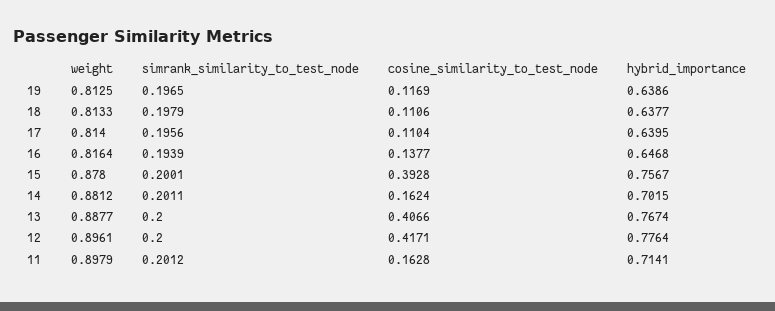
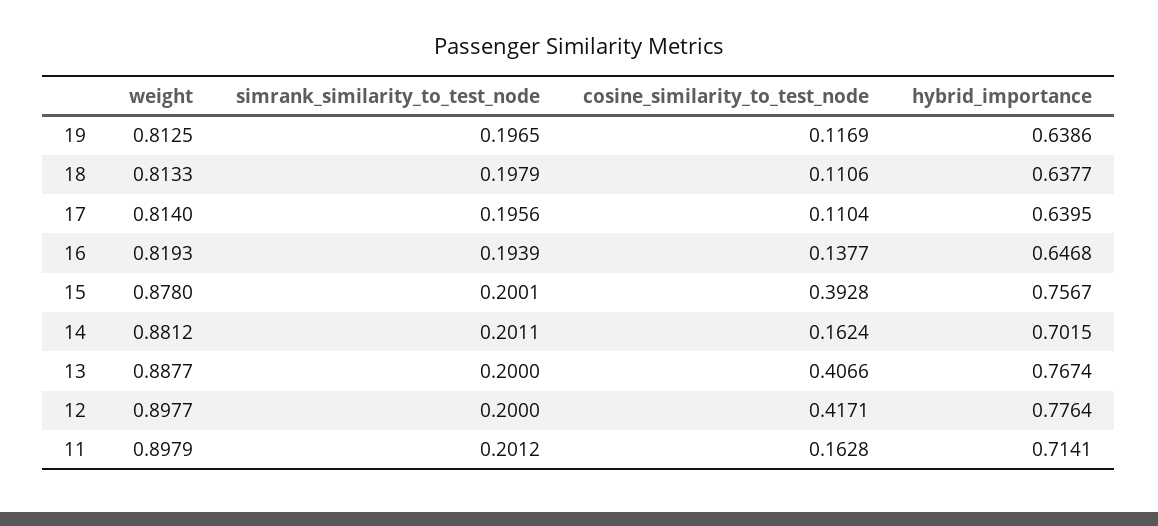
weight, 16: 0.8164 -> 0.8193
weight, 12: 0.8961 -> 0.8977

